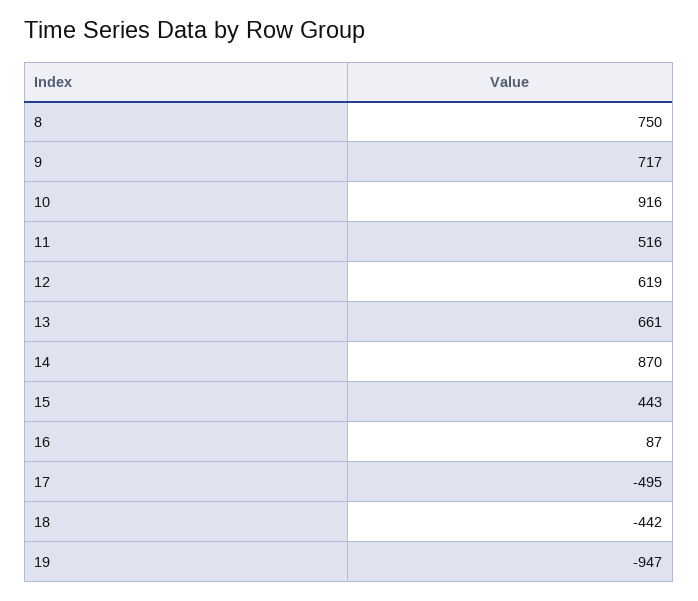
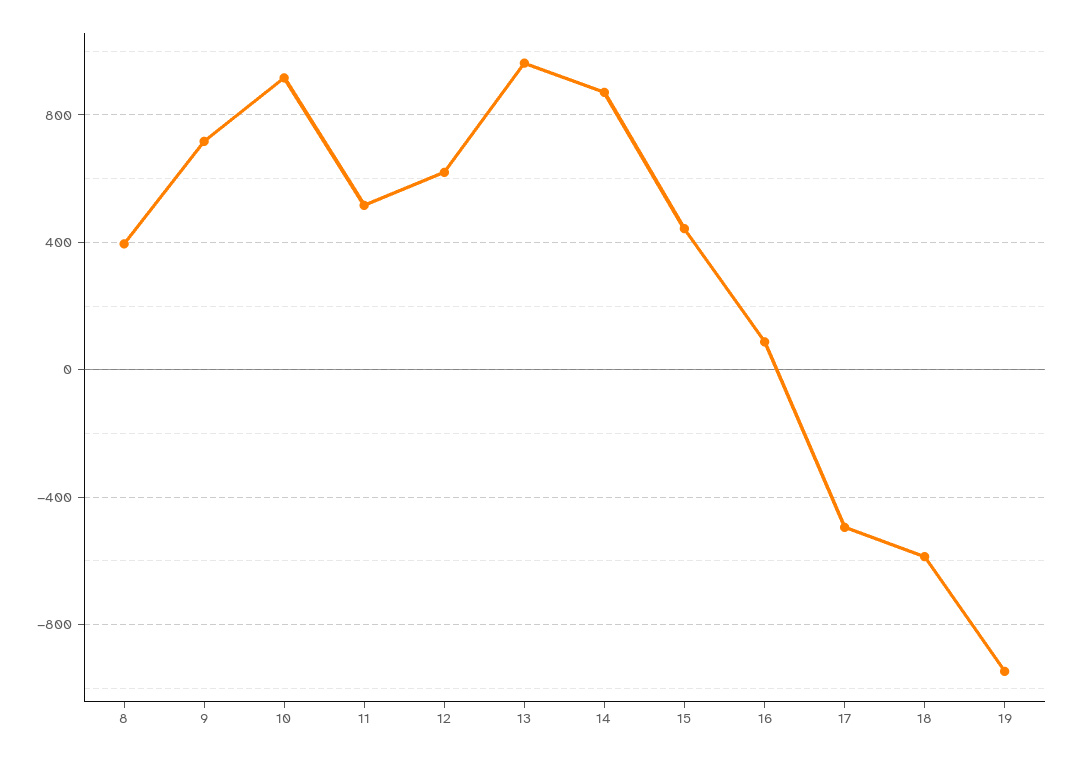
8: 750 -> 400
13: 661 -> 950
18: -442 -> -600

